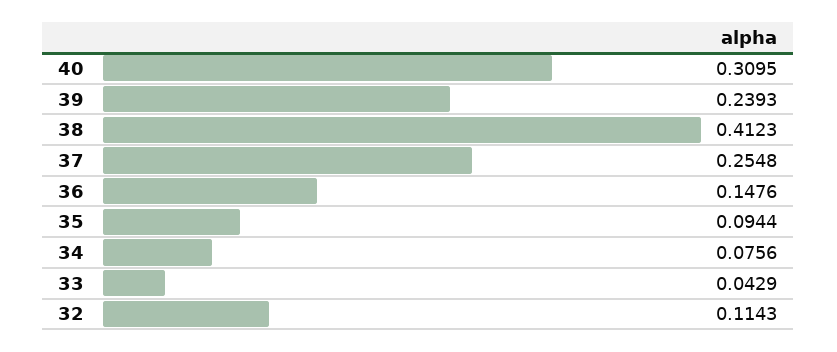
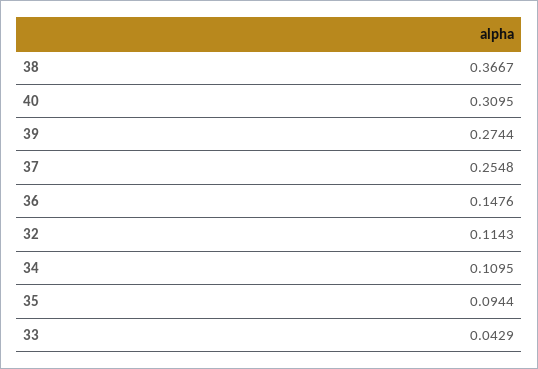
39: 0.2393 -> 0.2744
38: 0.4123 -> 0.3667
34: 0.0756 -> 0.1095

